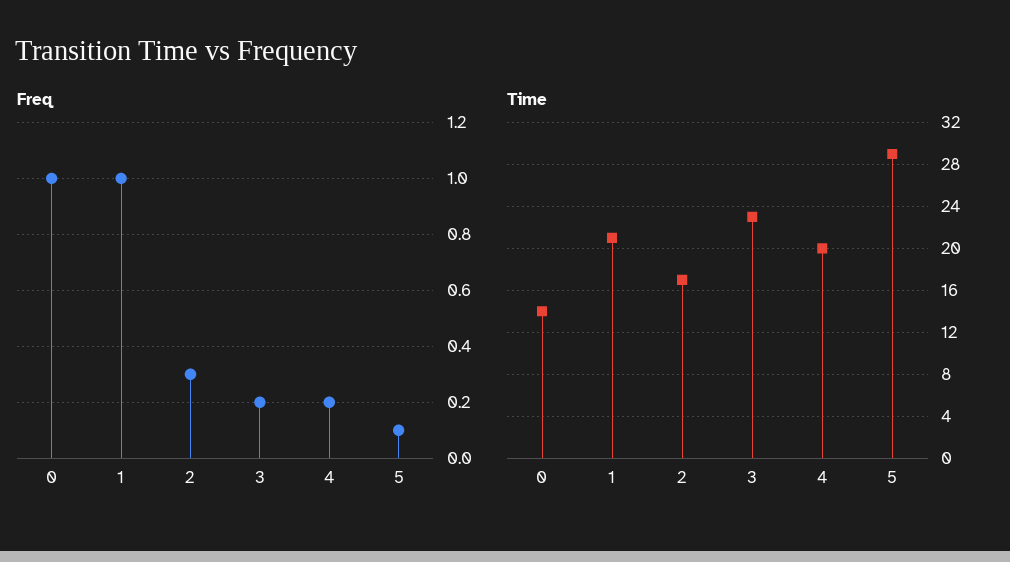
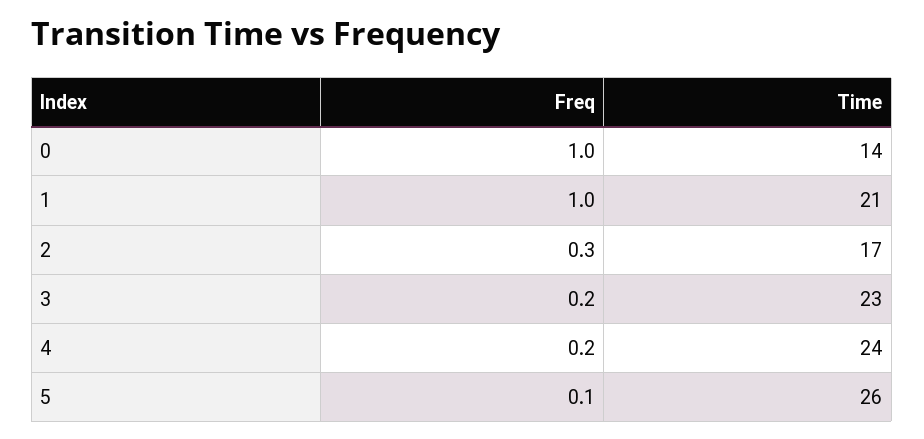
Time, 4: 20 -> 24
Time, 5: 29 -> 26

